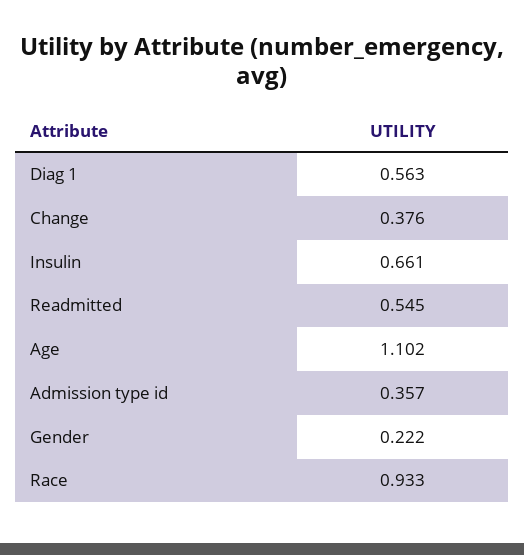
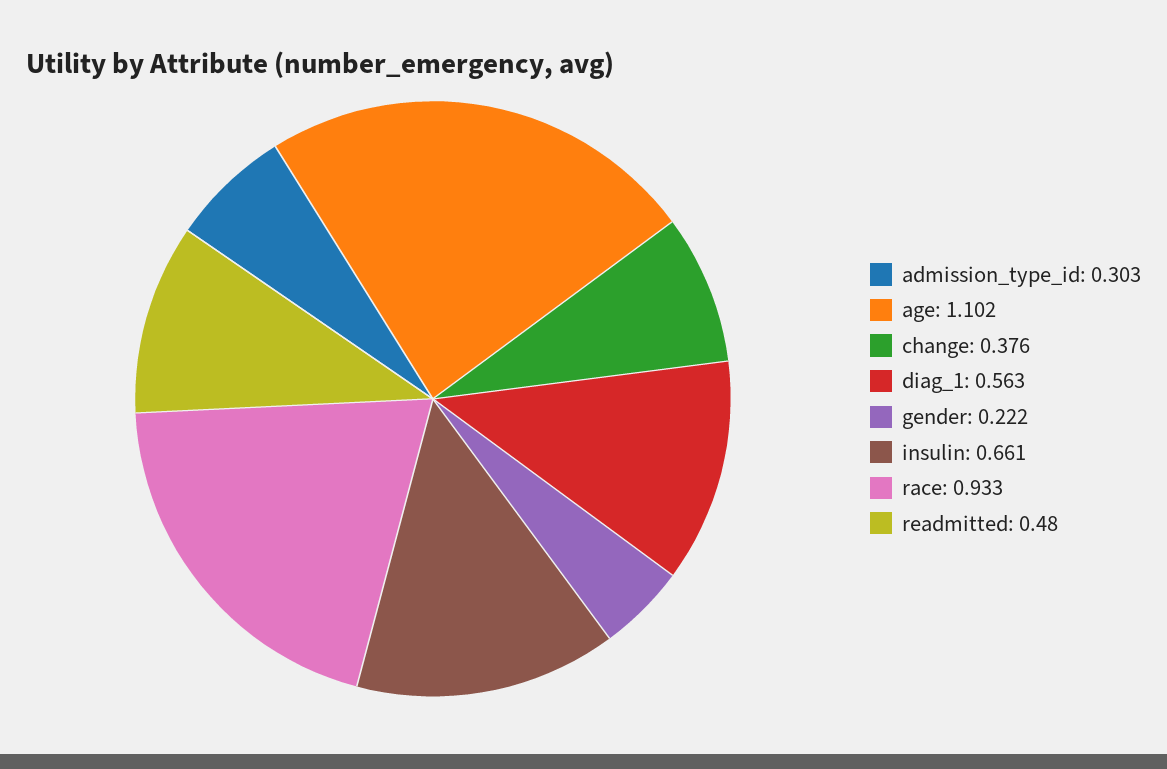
Readmitted: 0.545 -> 0.48
Admission type id: 0.357 -> 0.303

